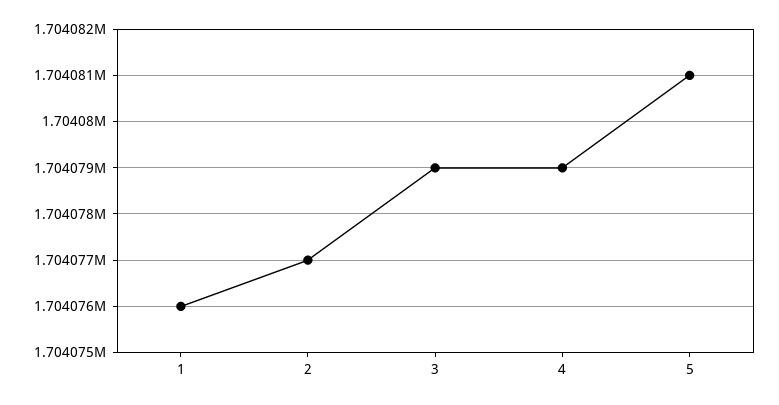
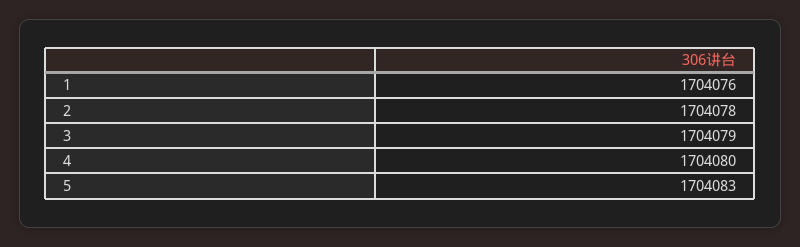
2: 1704077 -> 1704078
4: 1704079 -> 1704080
5: 1704081 -> 1704083

